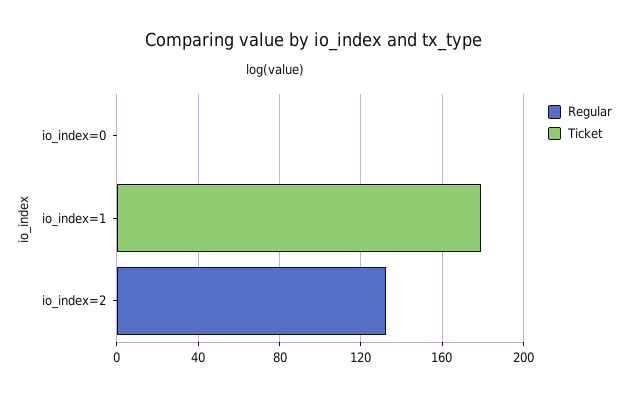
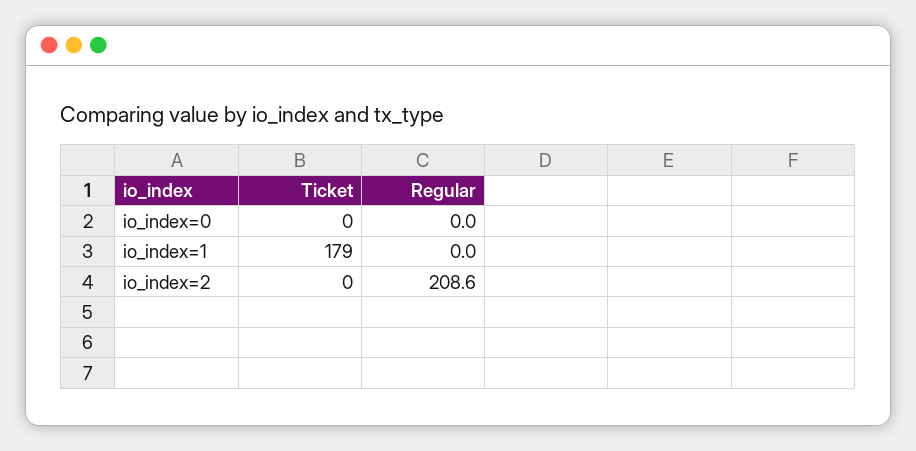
Regular, io_index=2: 130 -> 208.6

